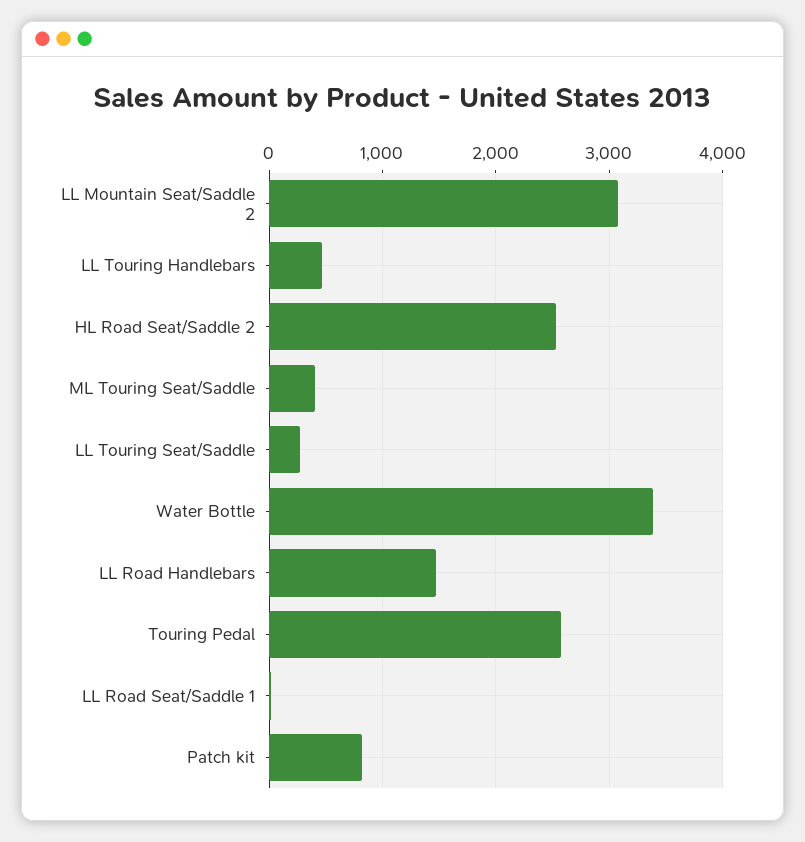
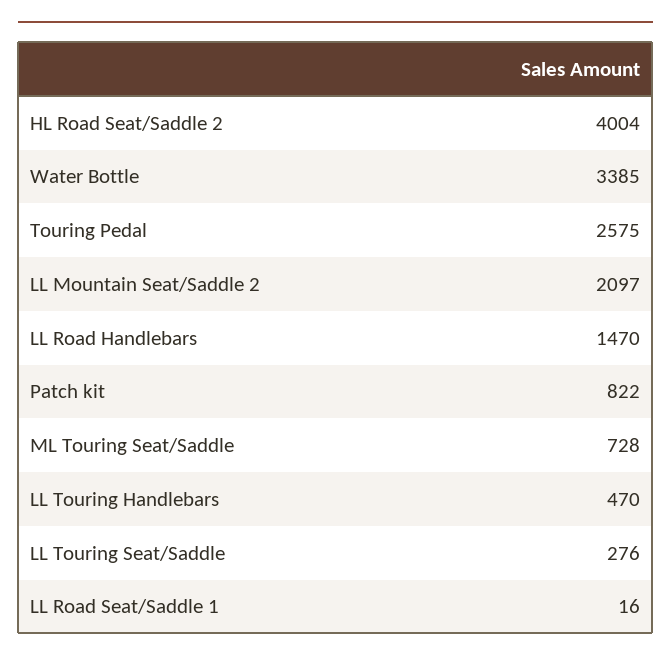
LL Mountain Seat/Saddle 2: 3100 -> 2097
HL Road Seat/Saddle 2: 2500 -> 4004
ML Touring Seat/Saddle: 400 -> 728

